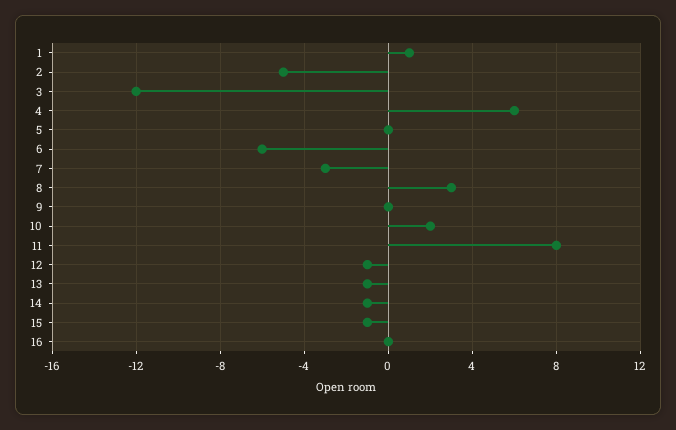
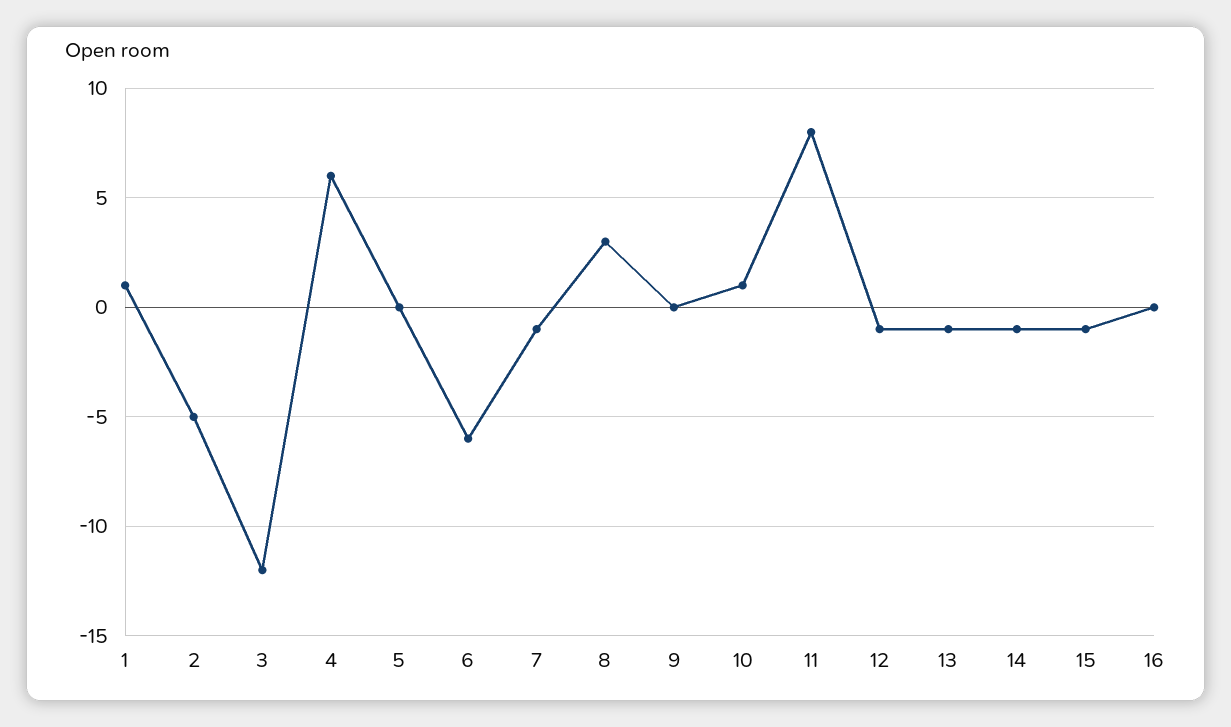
7: -3 -> -1
10: 2 -> 1

